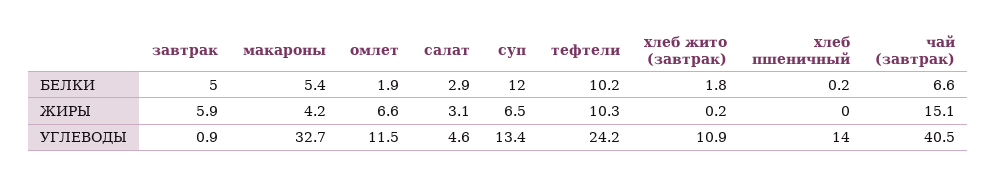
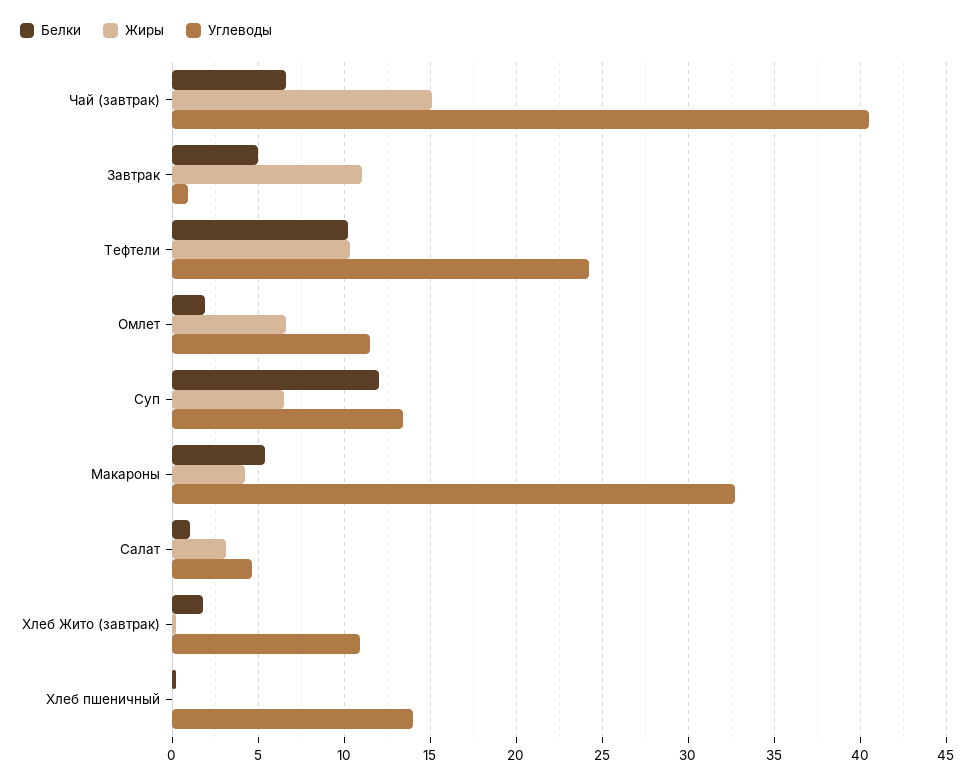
БЕЛКИ, салат: 2.9 -> 1
ЖИРЫ, завтрак: 5.9 -> 11

